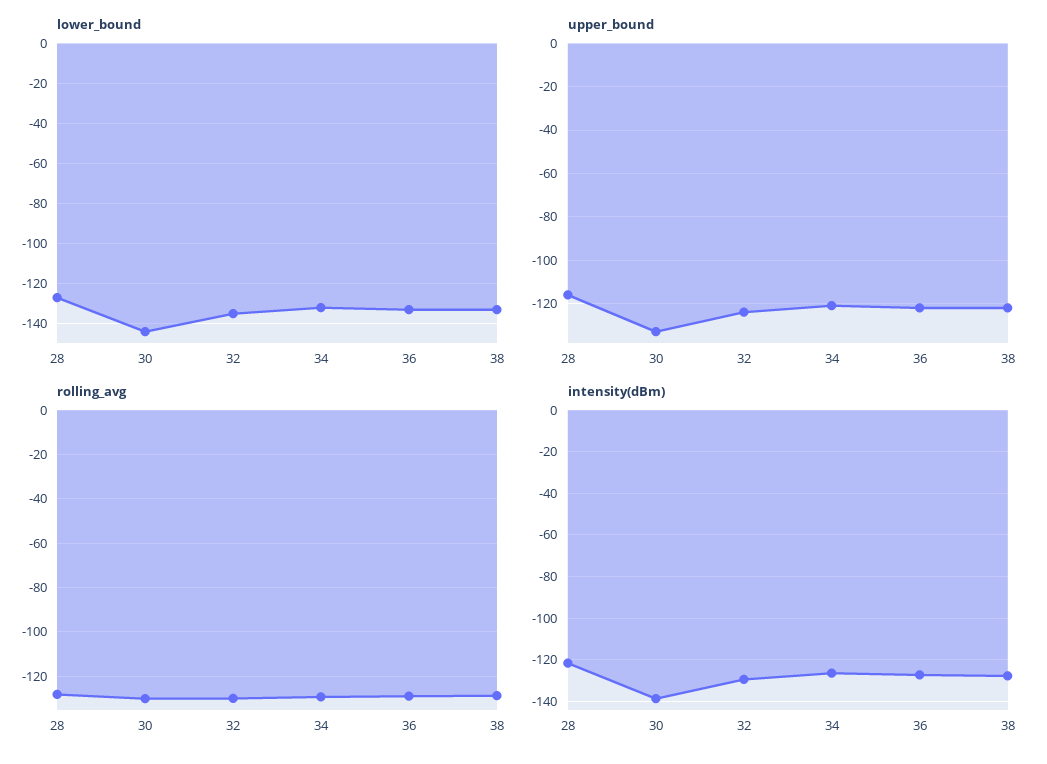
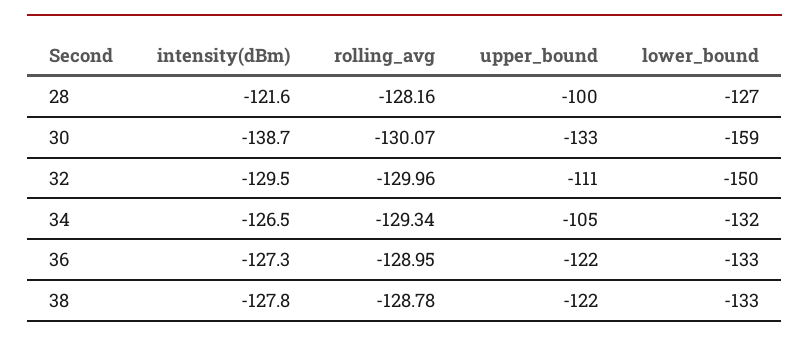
lower_bound, 30: -145 -> -159
lower_bound, 32: -135 -> -150
upper_bound, 28: -115 -> -100
upper_bound, 32: -125 -> -111
upper_bound, 34: -120 -> -105

